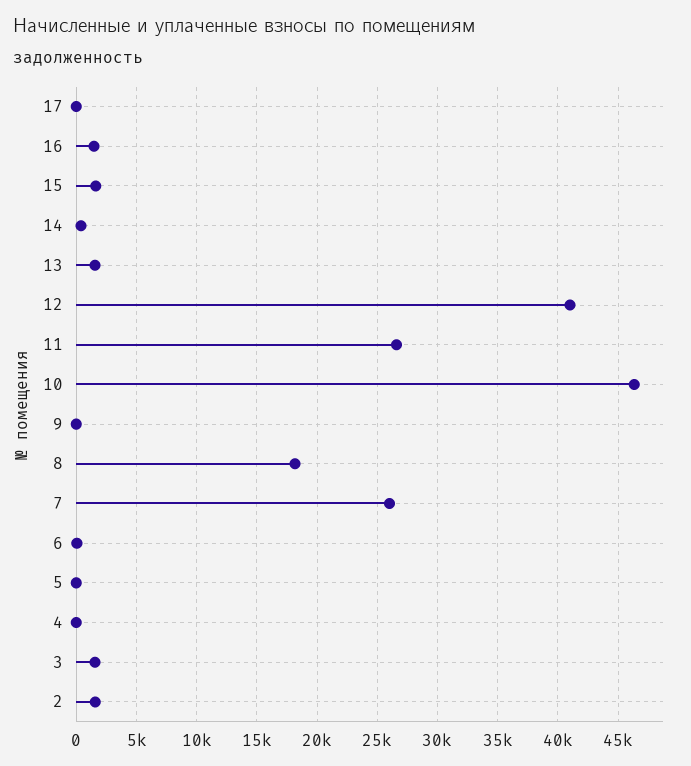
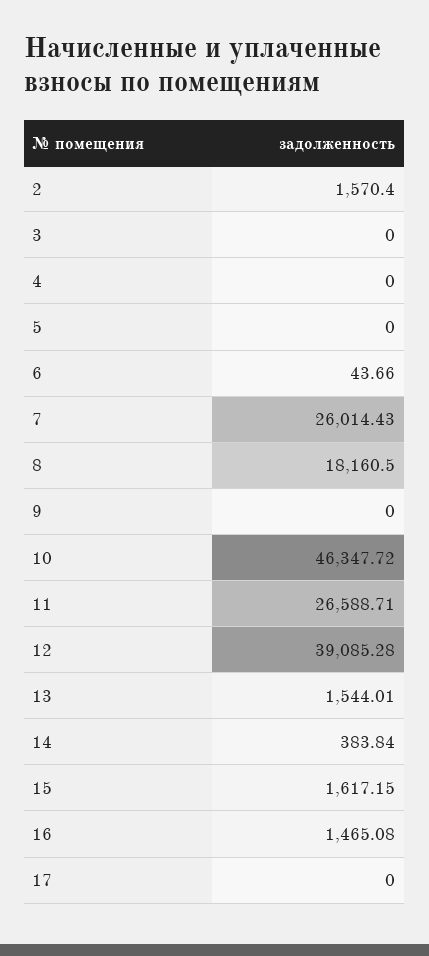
12: 41000 -> 39085.28
3: 1500 -> 0

